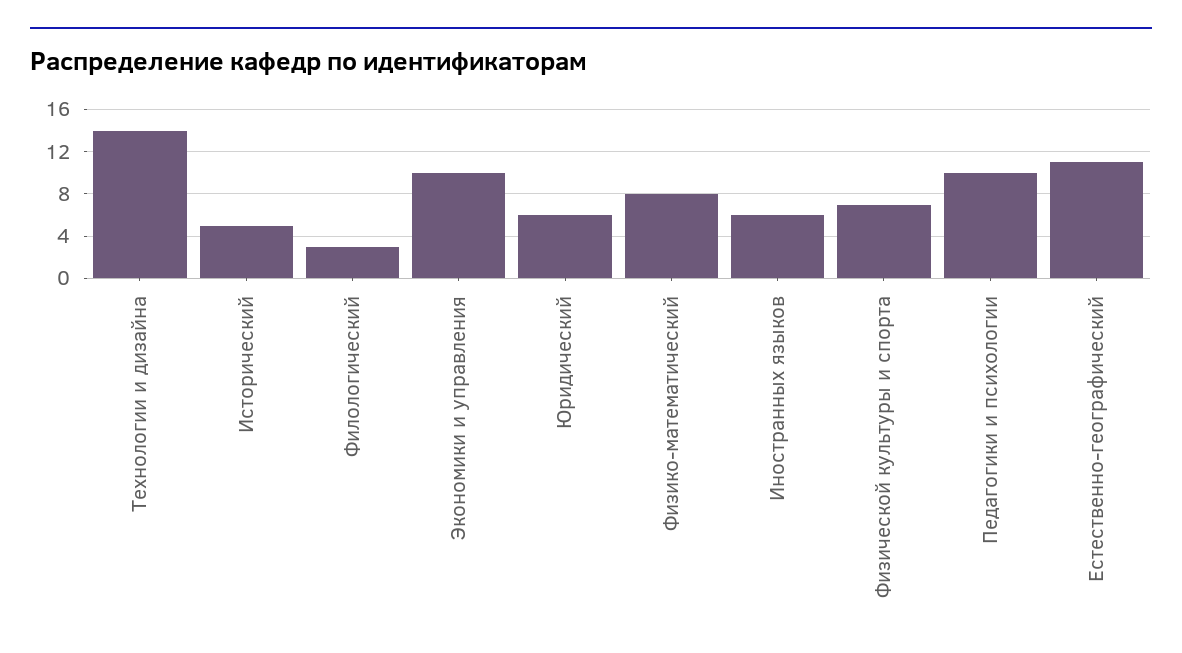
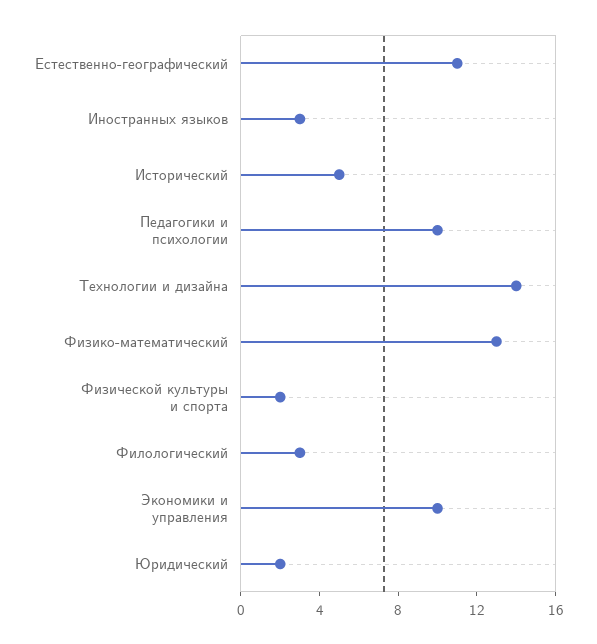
Юридический: 6 -> 2
Физико-математический: 8 -> 13
Иностранных языков: 6 -> 3
Физической культуры и спорта: 7 -> 2

